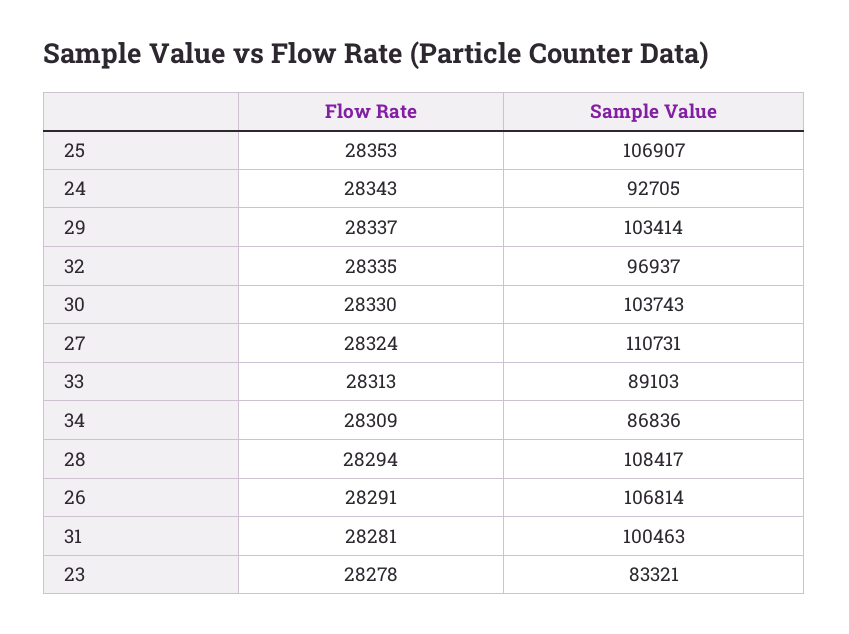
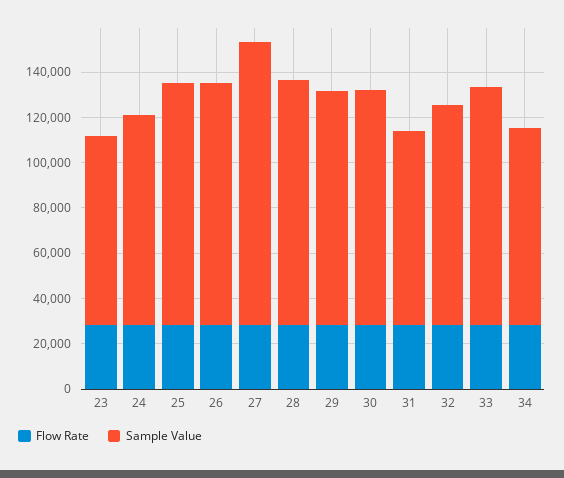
Sample Value, 27: 110731 -> 125000
Sample Value, 33: 89103 -> 105000
Sample Value, 31: 100463 -> 85000

